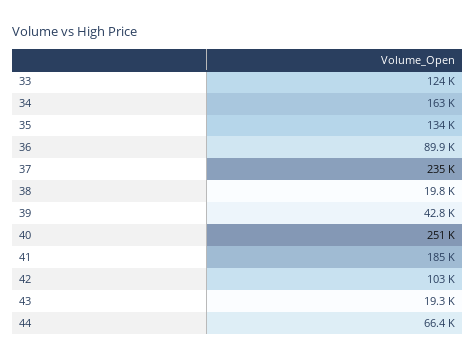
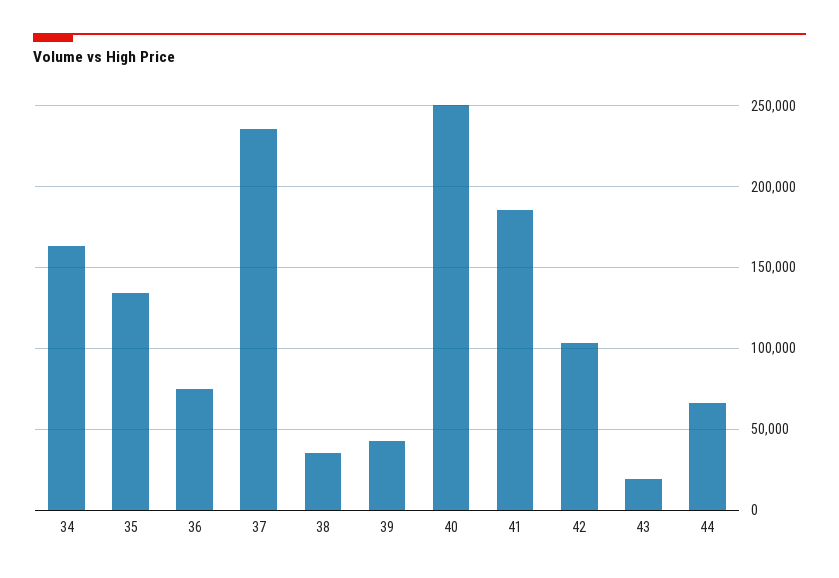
33: 124000 -> none
36: 89900 -> 75000
38: 19800 -> 35000

